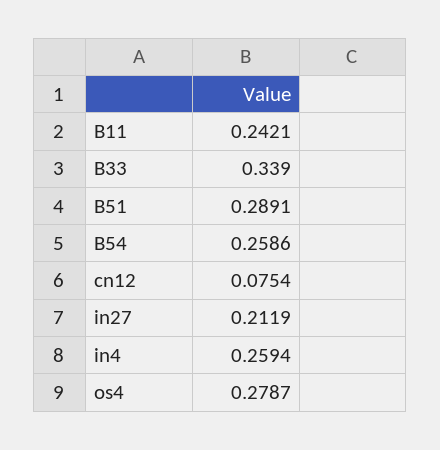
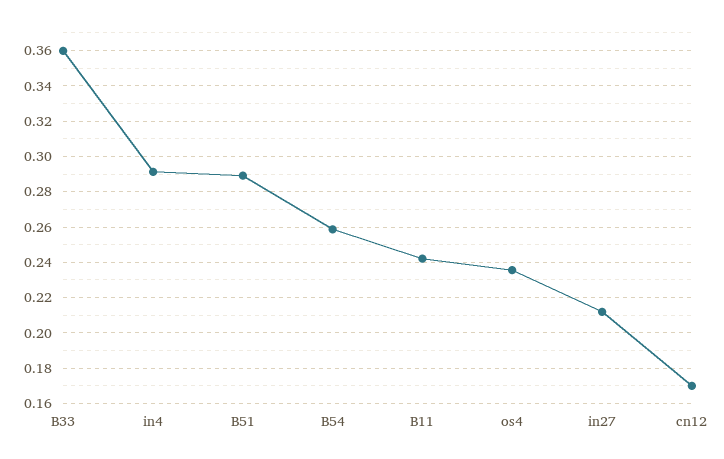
B33: 0.339 -> 0.36
cn12: 0.0754 -> 0.17
in4: 0.2594 -> 0.29
os4: 0.2787 -> 0.235

